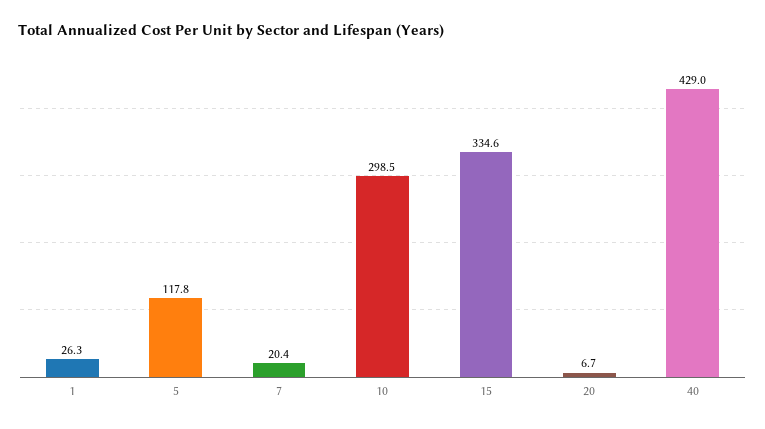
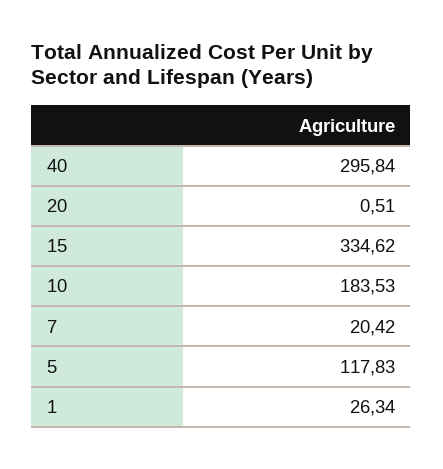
10: 298.5 -> 183.53
20: 6.7 -> 0.51
40: 429 -> 295.84

